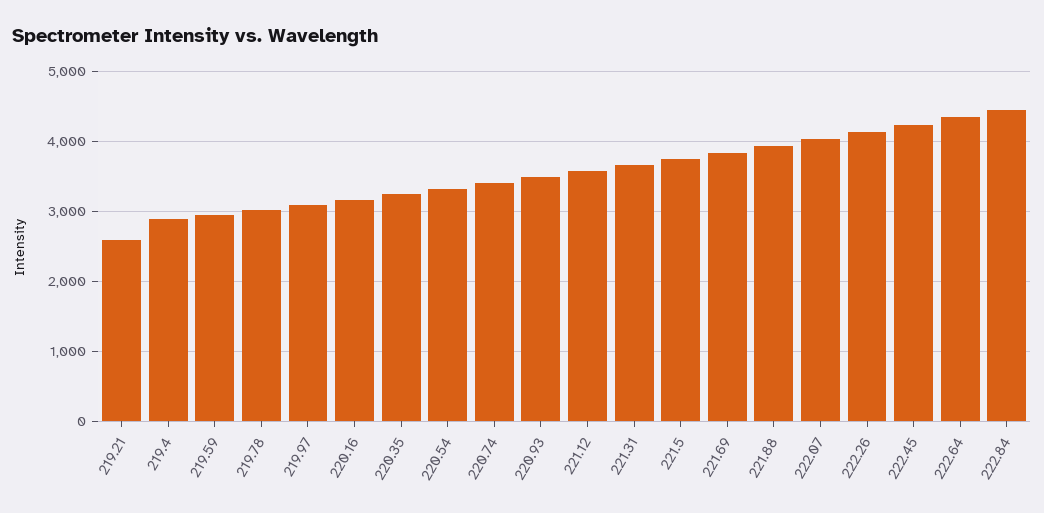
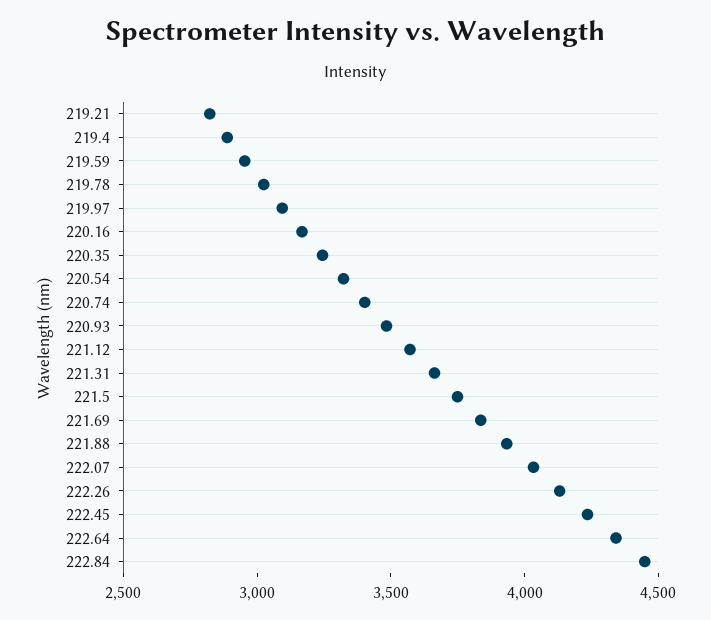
219.21: 2600 -> 2800

